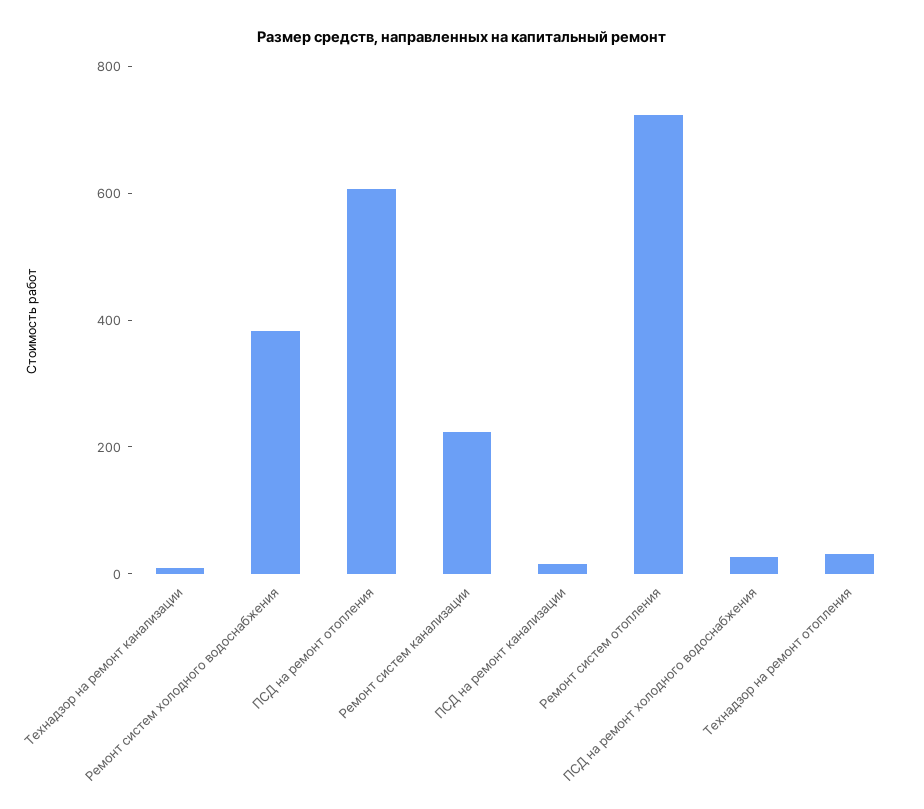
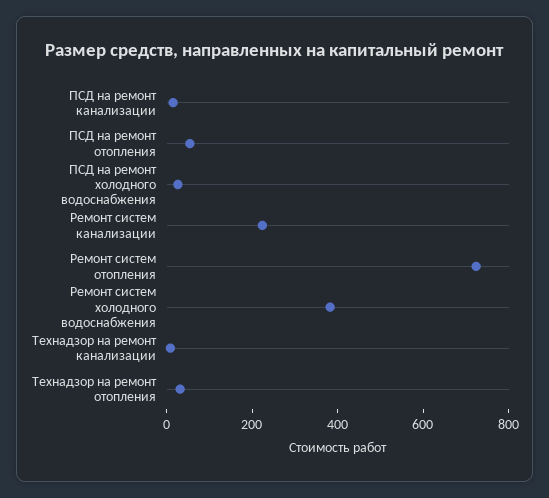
ПСД на ремонт отопления: 600 -> 50

